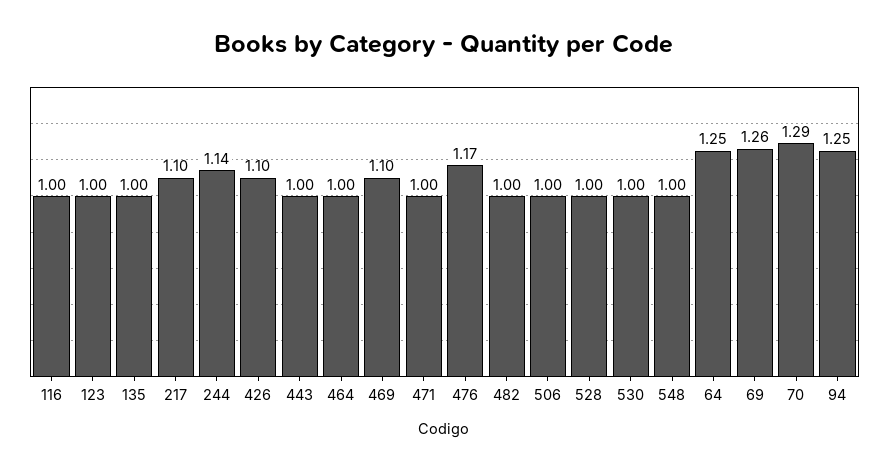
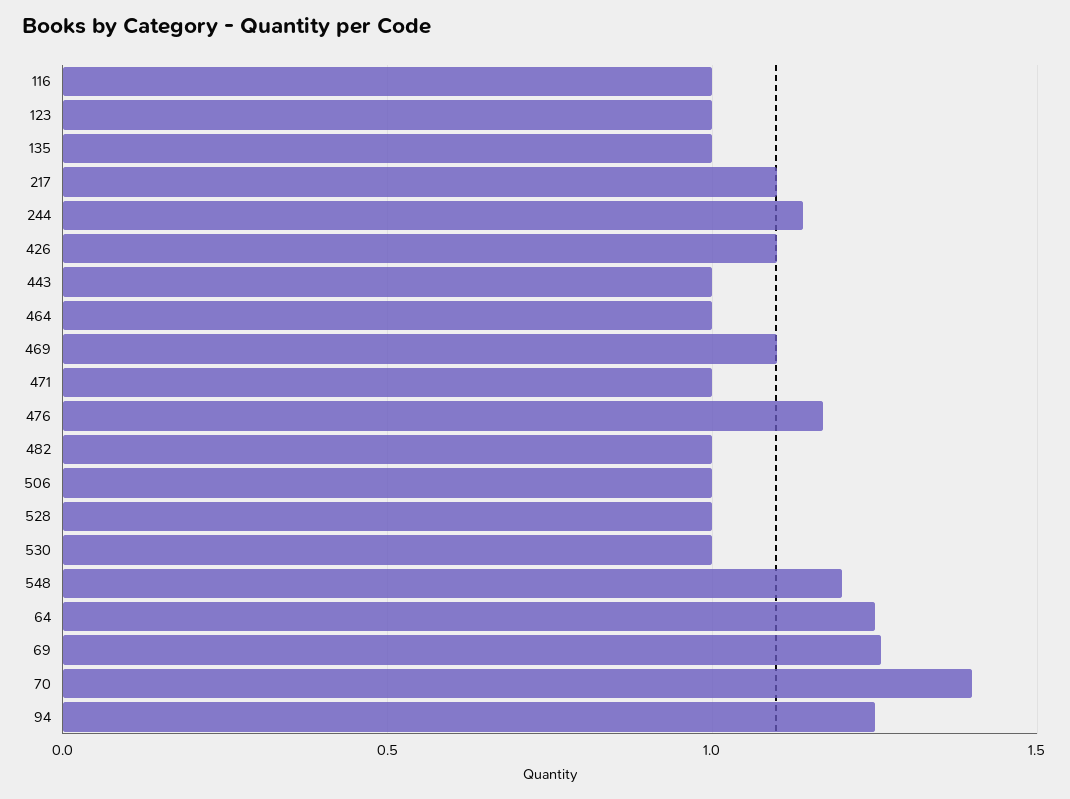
548: 1 -> 1.2
70: 1.29 -> 1.4

